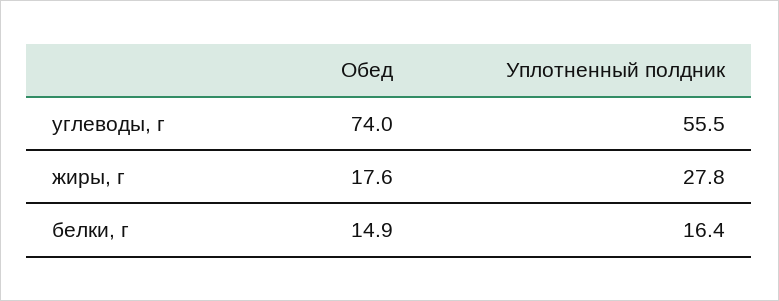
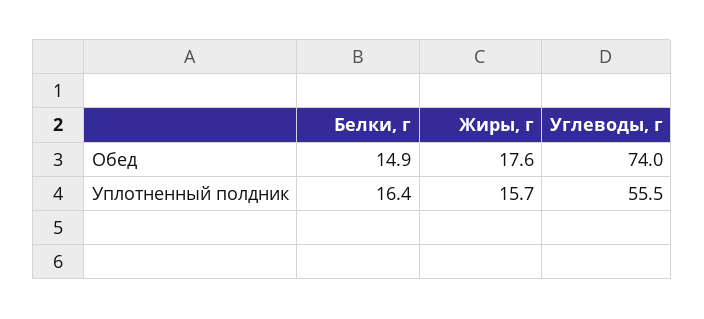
Уплотненный полдник, жиры, г: 27.8 -> 15.7

